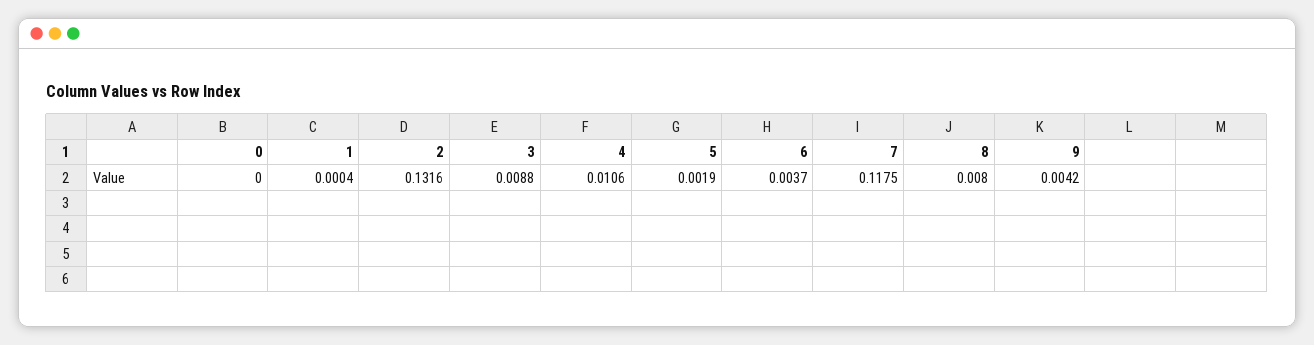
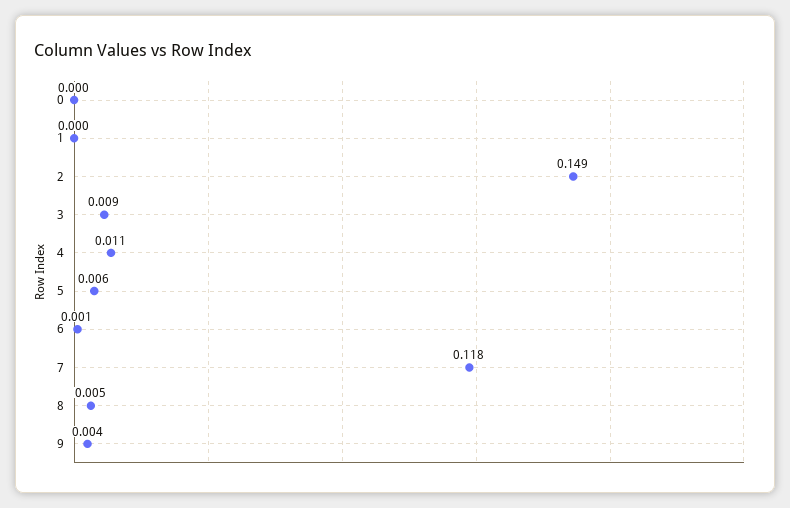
2: 0.1316 -> 0.149
5: 0.0019 -> 0.006
6: 0.0037 -> 0.001
8: 0.008 -> 0.005

